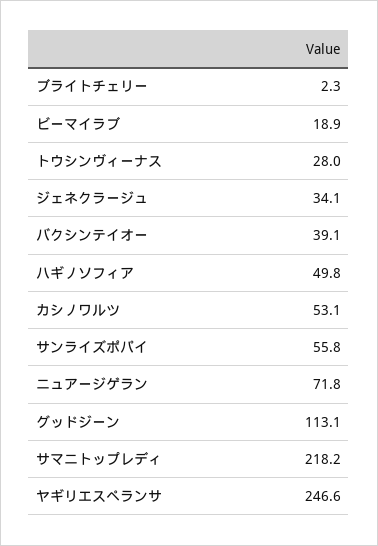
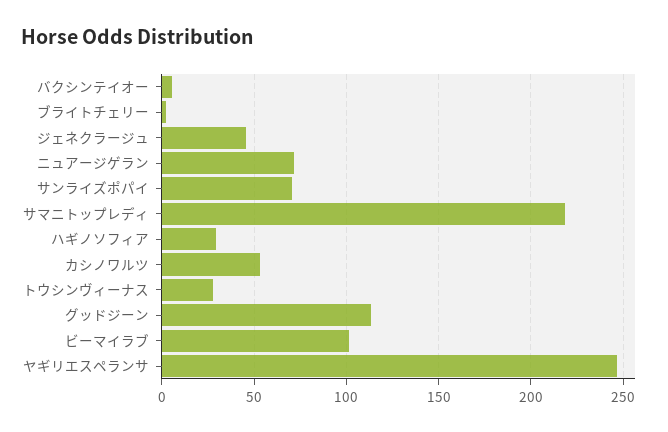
ビーマイラブ: 18.9 -> 100
ジェネクラージュ: 34.1 -> 45
バクシンテイオー: 39.1 -> 5
ハギノソフィア: 49.8 -> 30
サンライズポパイ: 55.8 -> 70

